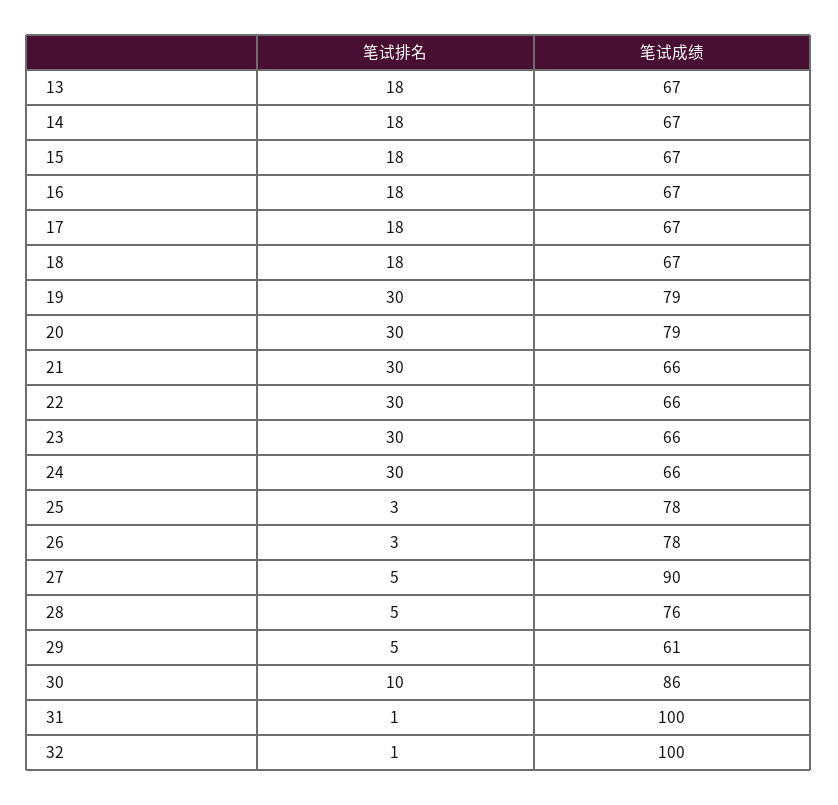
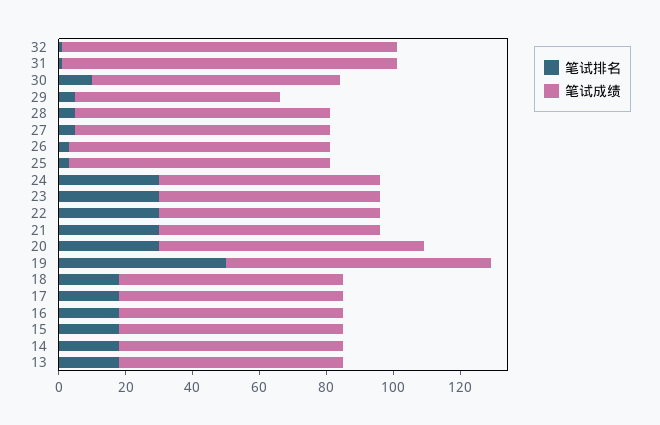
笔试排名, 19: 30 -> 50
笔试成绩, 27: 90 -> 75
笔试成绩, 30: 86 -> 75

